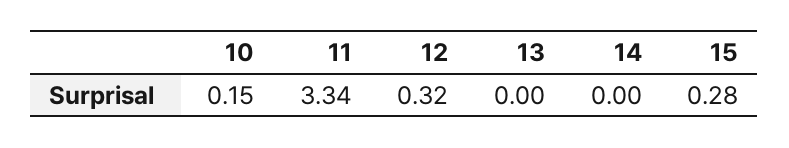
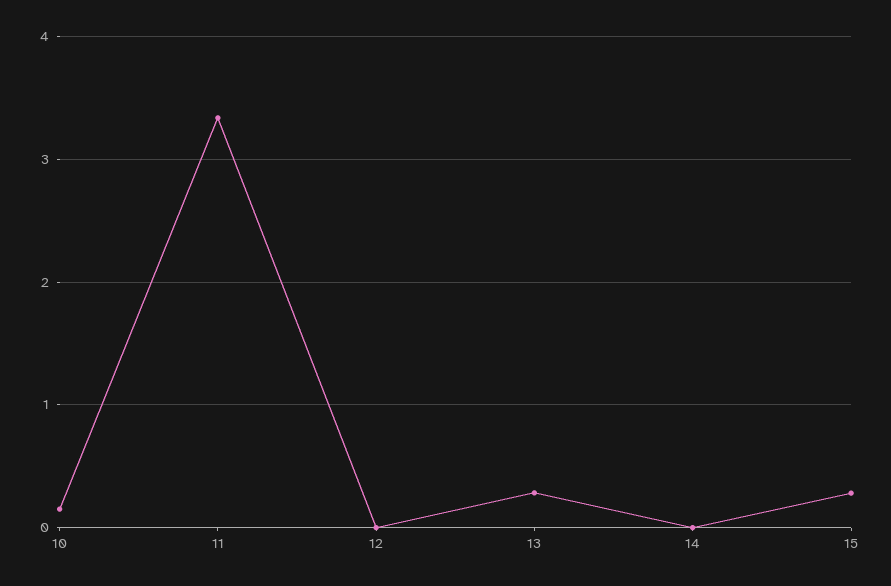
12: 0.32 -> 0
13: 0 -> 0.3

